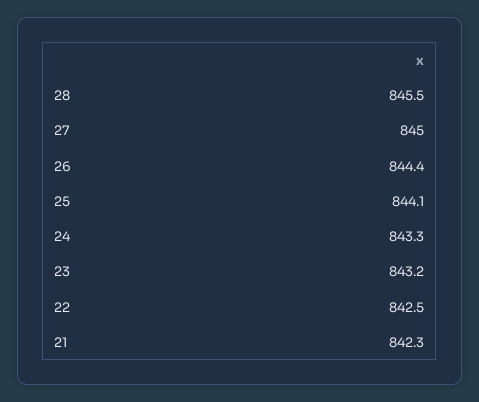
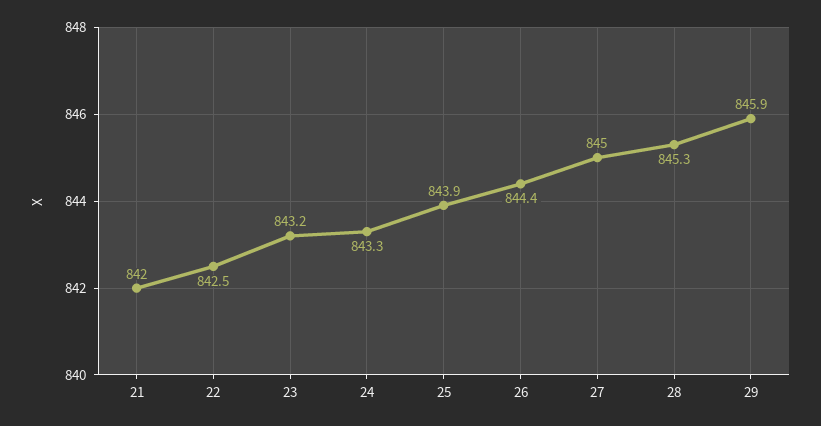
28: 845.5 -> 845.3
25: 844.1 -> 843.9
21: 842.3 -> 842
29: none -> 845.9

